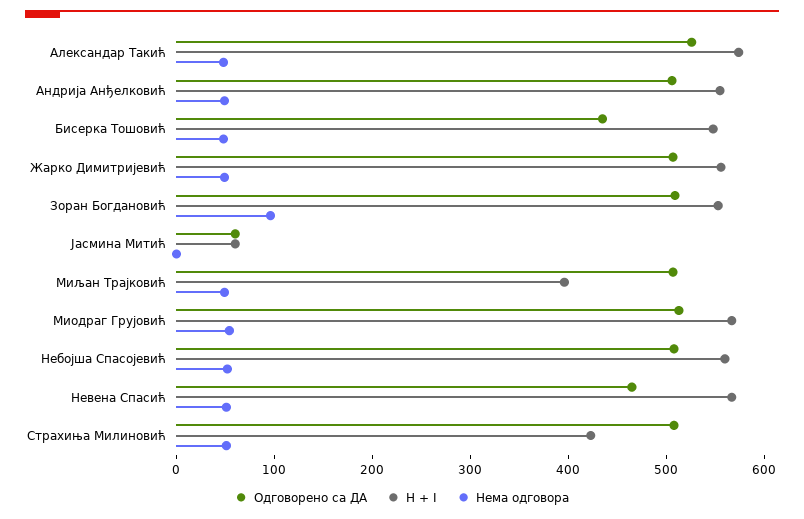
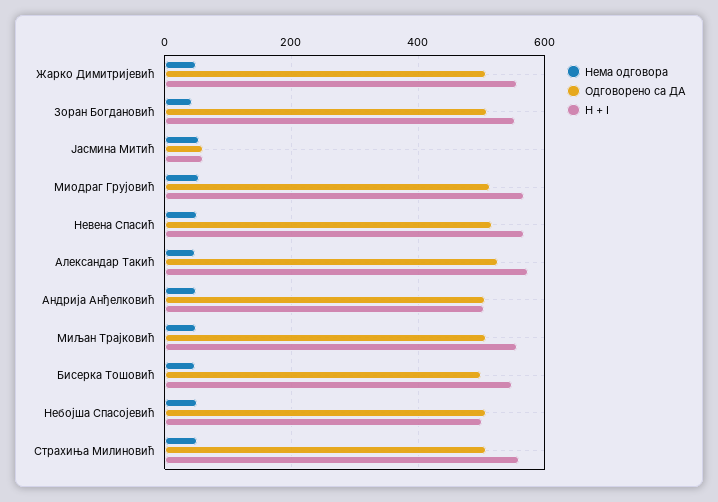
H + I, Андрија Анђелковић: 560 -> 500
Одговорено са ДА, Бисерка Тошовић: 440 -> 500
Нема одговора, Зоран Богдановић: 100 -> 40
Нема одговора, Јасмина Митић: 0 -> 60
H + I, Миљан Трајковић: 400 -> 560
H + I, Небојша Спасојевић: 560 -> 500
Одговорено са ДА, Невена Спасић: 460 -> 520
H + I, Страхиња Милиновић: 420 -> 560

